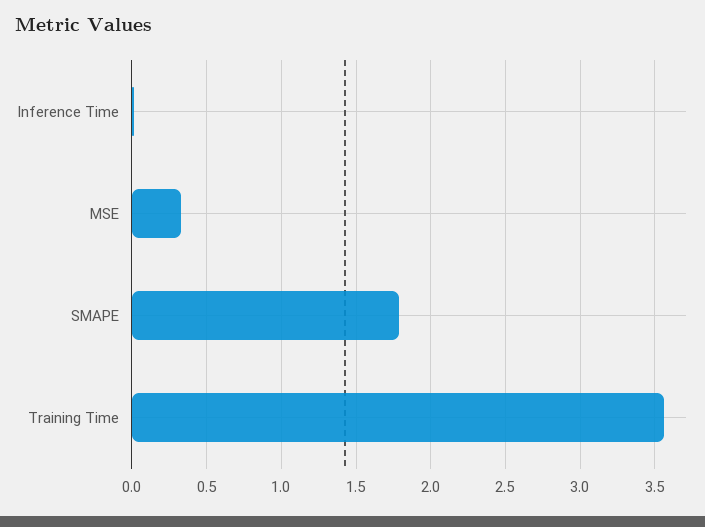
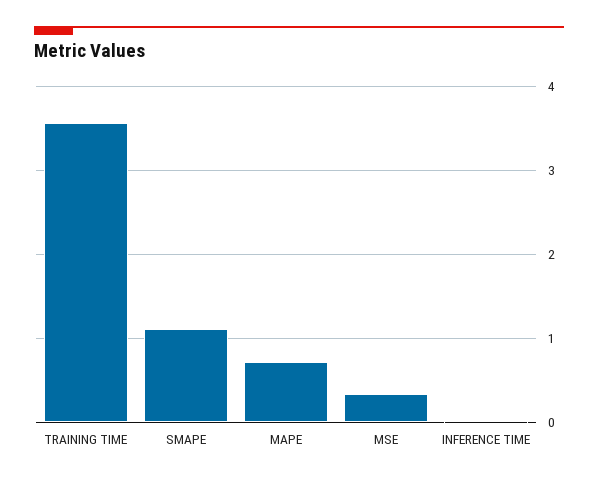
SMAPE: 1.8 -> 1.1
MAPE: none -> 0.7

